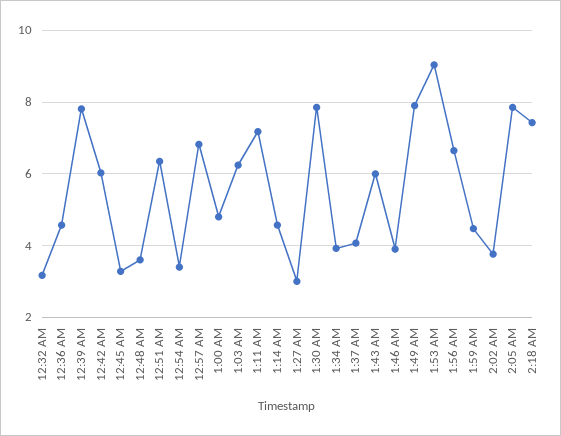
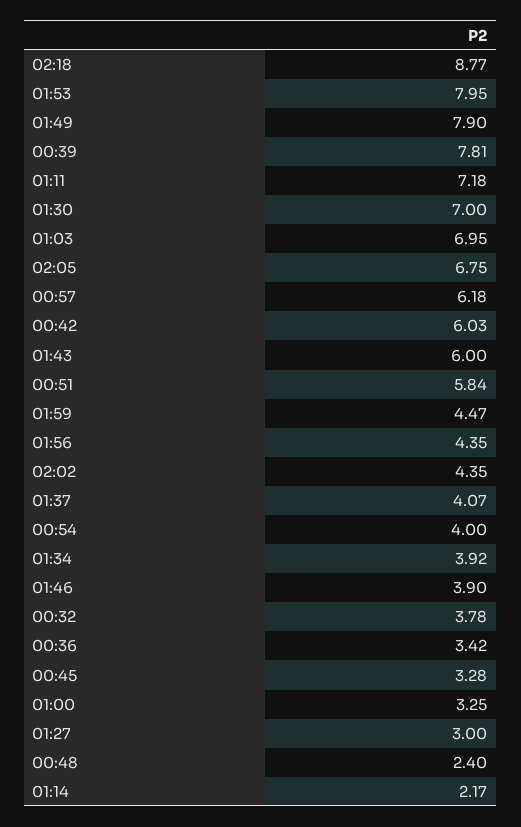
12:32 AM: 3.2 -> 3.78
12:36 AM: 4.6 -> 3.42
12:48 AM: 3.6 -> 2.4
12:51 AM: 6.4 -> 5.84
12:54 AM: 3.4 -> 4
12:57 AM: 6.8 -> 6.18
1:00 AM: 4.8 -> 3.25
1:03 AM: 6.2 -> 6.95
1:14 AM: 4.6 -> 2.17
1:30 AM: 7.8 -> 7
1:53 AM: 9 -> 7.95
1:56 AM: 6.6 -> 4.35
2:02 AM: 3.8 -> 4.35
2:05 AM: 7.8 -> 6.75
2:18 AM: 7.4 -> 8.77

